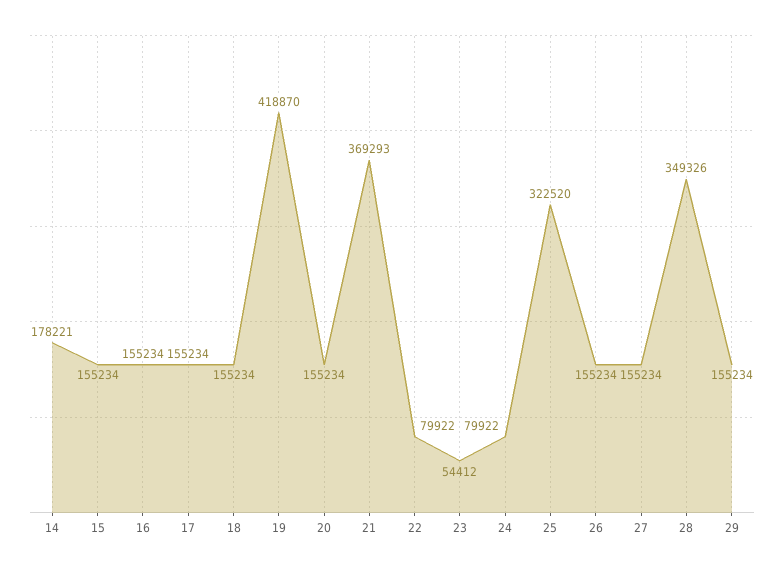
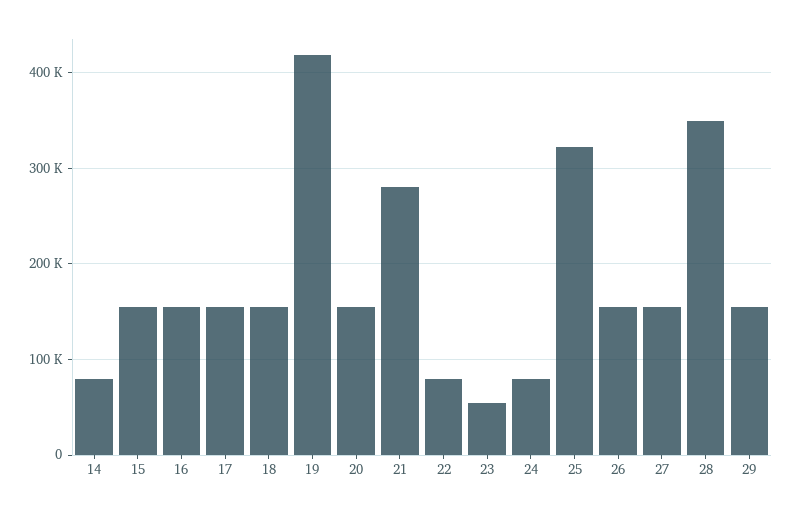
14: 178221 -> 80000
21: 369293 -> 280000

